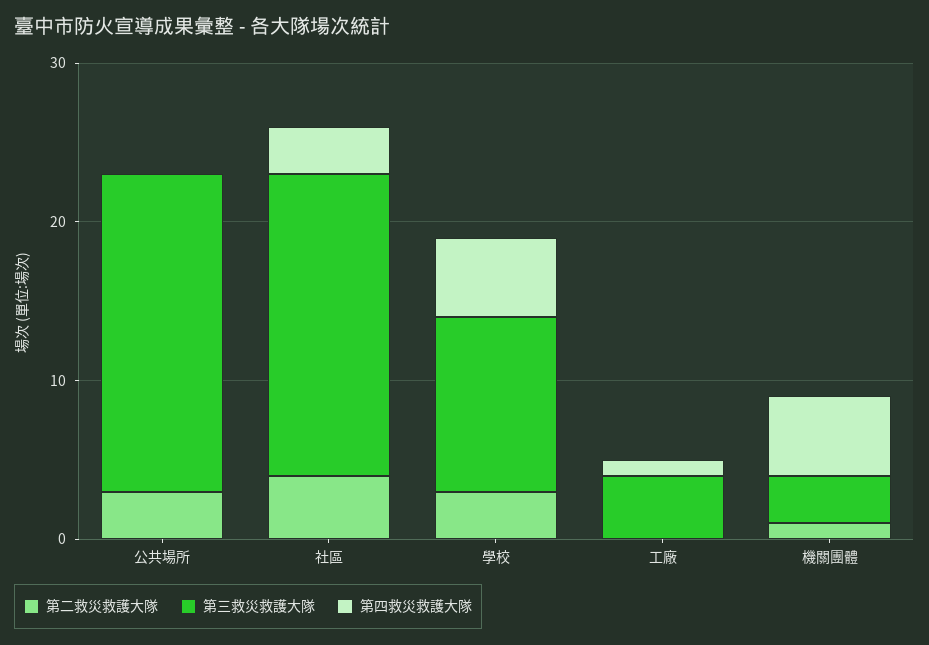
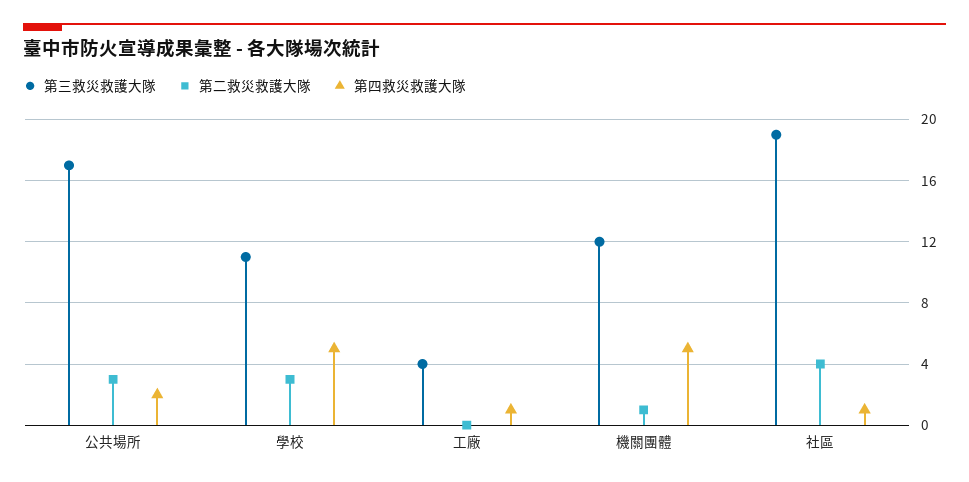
第三救災救護大隊, 公共場所: 20 -> 17
第四救災救護大隊, 公共場所: 0 -> 2
第四救災救護大隊, 社區: 3 -> 1
第三救災救護大隊, 機關團體: 3 -> 12

